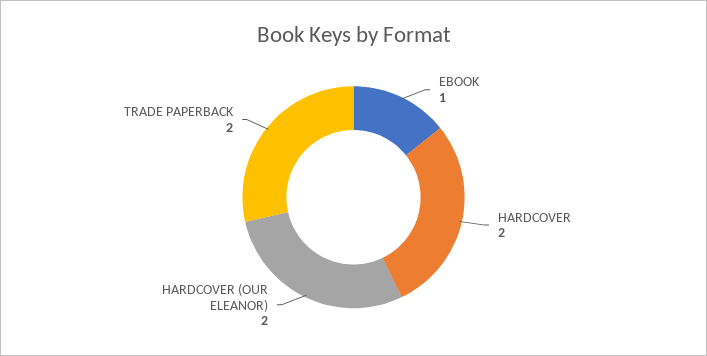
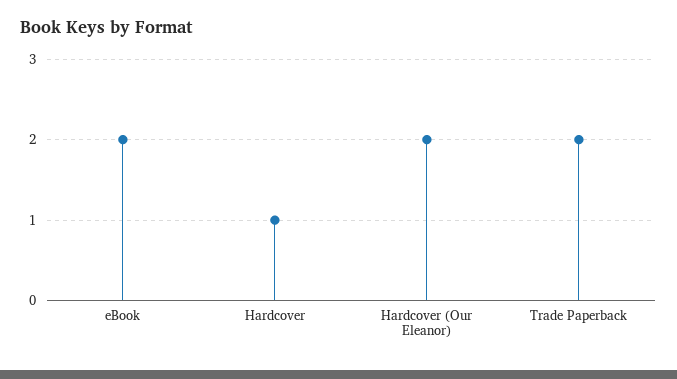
EBOOK: 1 -> 2
HARDCOVER: 2 -> 1

